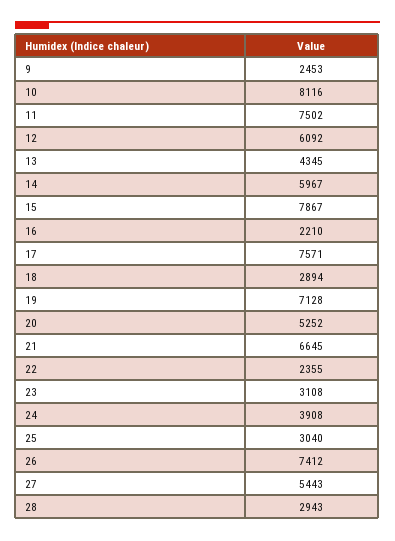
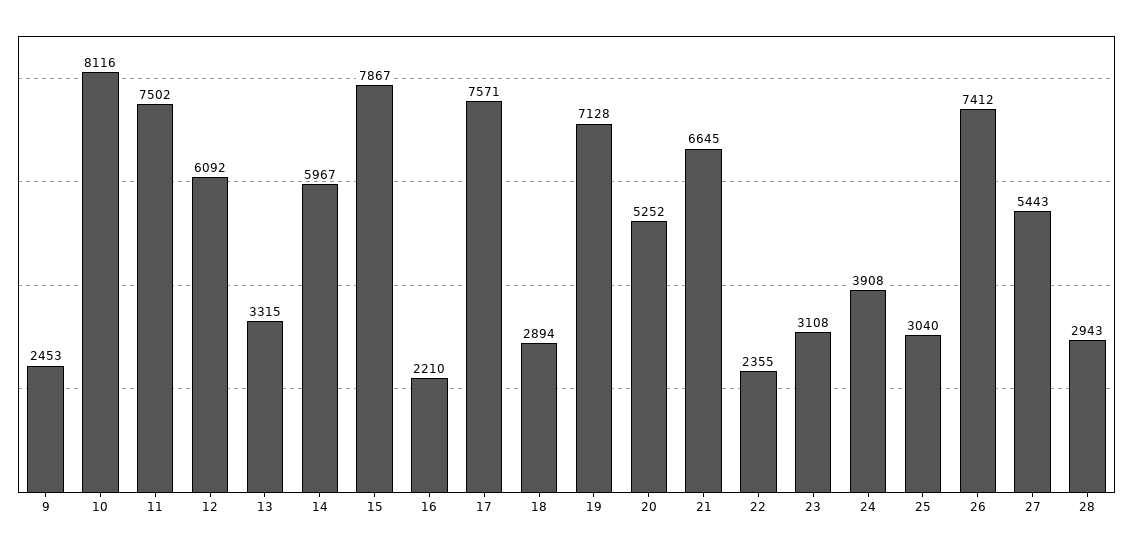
13: 4345 -> 3315

